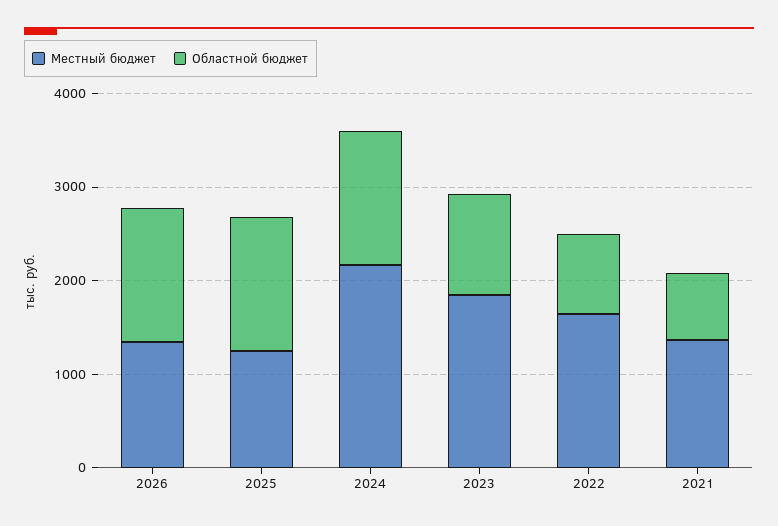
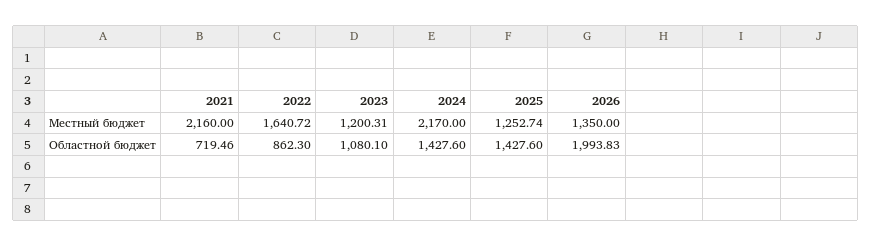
Областной бюджет, 2026: 1400 -> 1993.83
Местный бюджет, 2023: 1800 -> 1200.31
Местный бюджет, 2021: 1400 -> 2160

